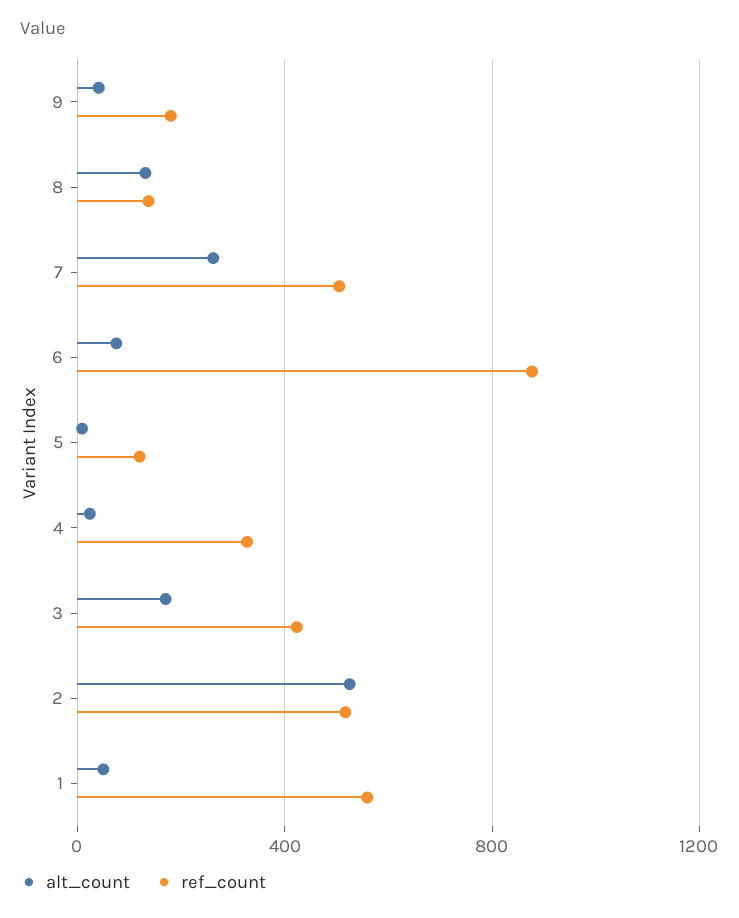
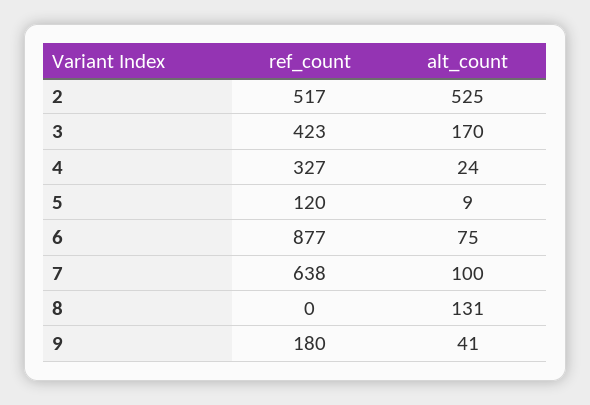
ref_count, 8: 150 -> 0
alt_count, 7: 250 -> 100
ref_count, 7: 500 -> 638
alt_count, 1: 50 -> none
ref_count, 1: 550 -> none

